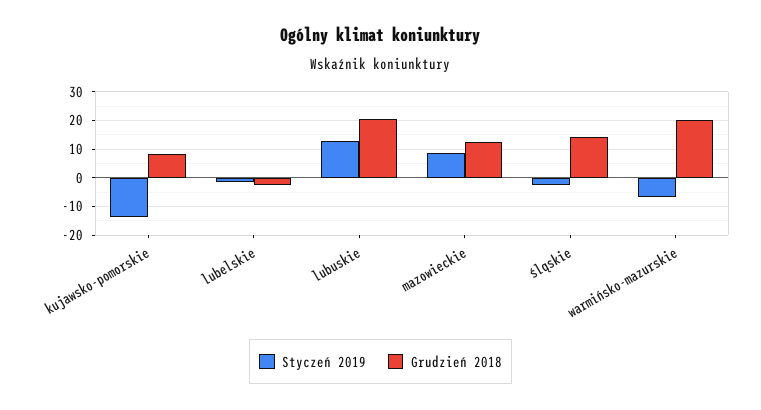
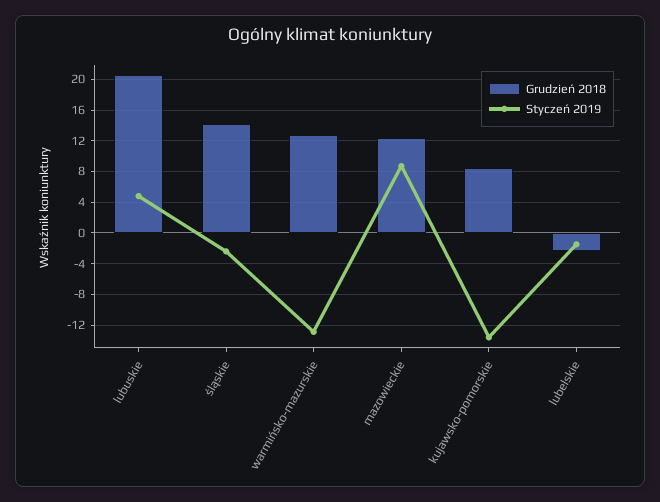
Styczeń 2019, lubuskie: 12.5 -> 5
Styczeń 2019, warmińsko-mazurskie: -7.5 -> -13
Grudzień 2018, warmińsko-mazurskie: 20 -> 13

